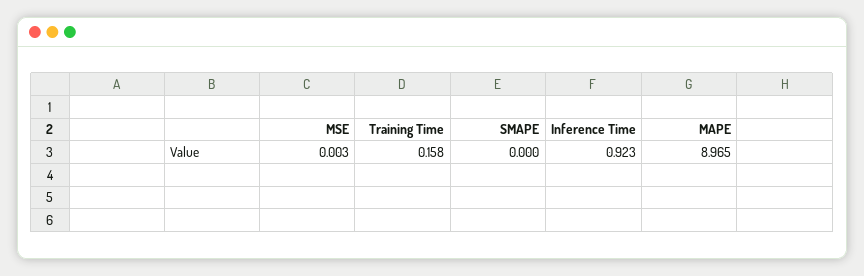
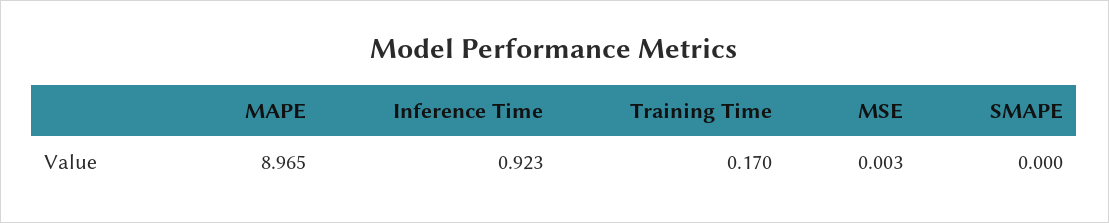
Training Time: 0.158 -> 0.17

